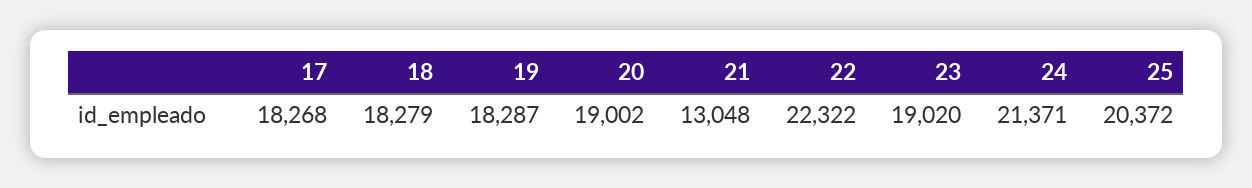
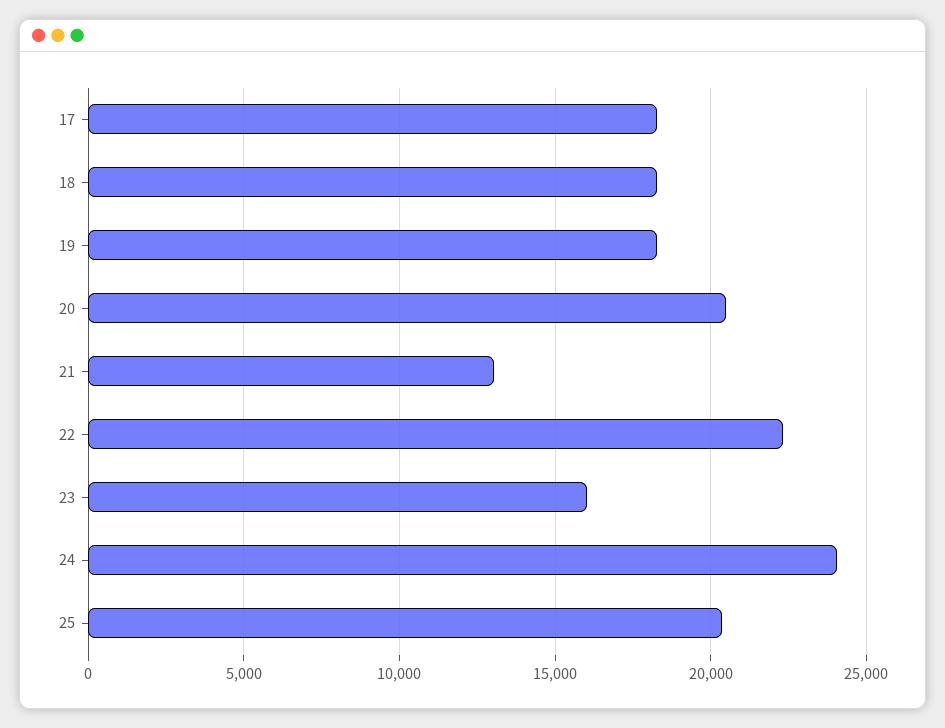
20: 19002 -> 20500
23: 19020 -> 16000
24: 21371 -> 24000

